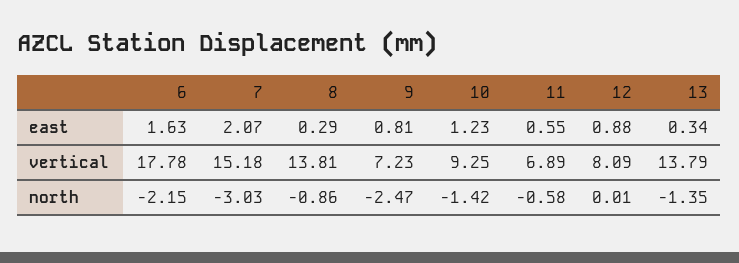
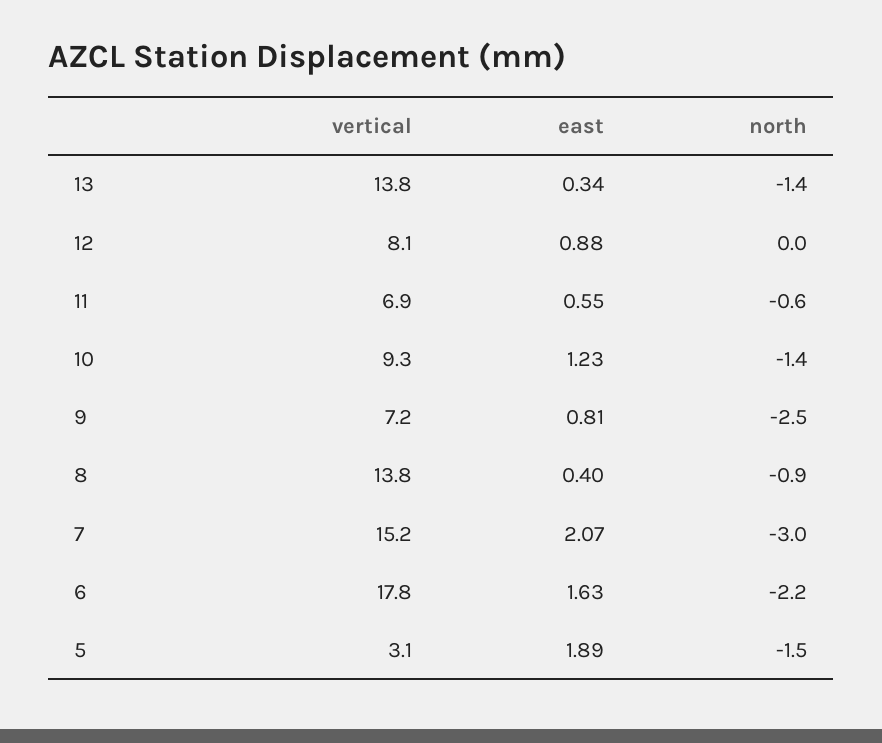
8, east: 0.29 -> 0.4
5, vertical: none -> 3.1
5, east: none -> 1.89
5, north: none -> -1.5

